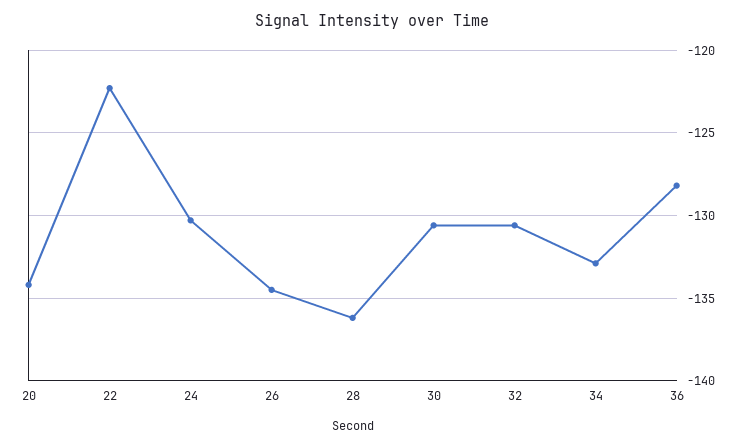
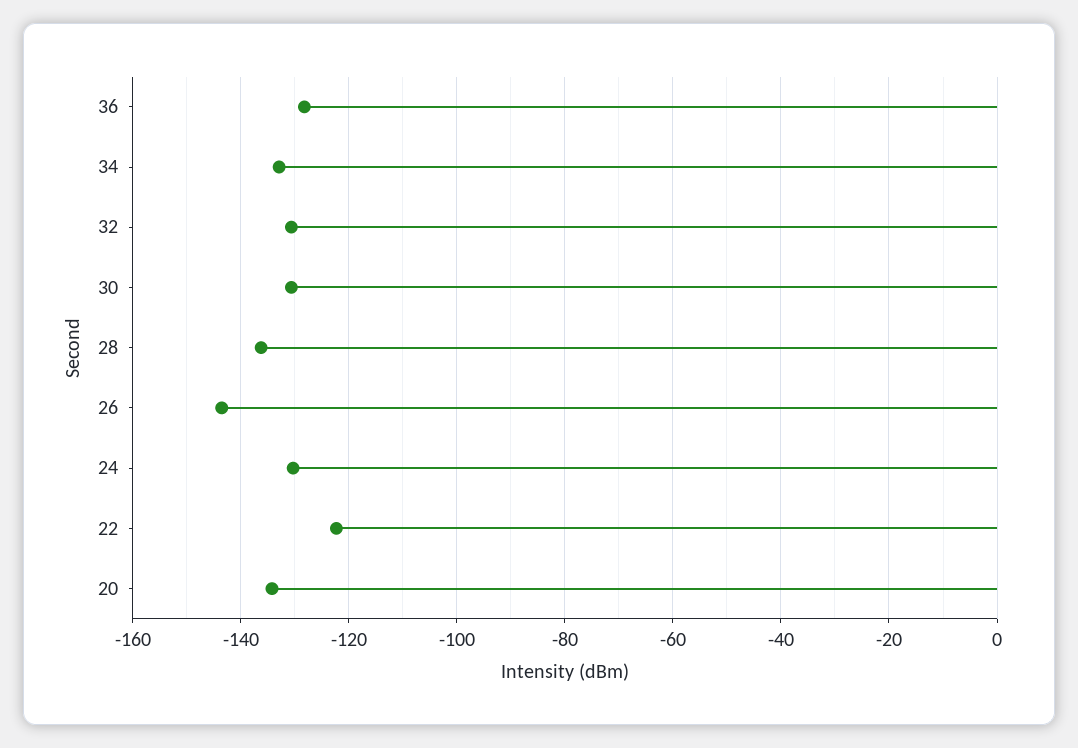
26: -134.5 -> -144

